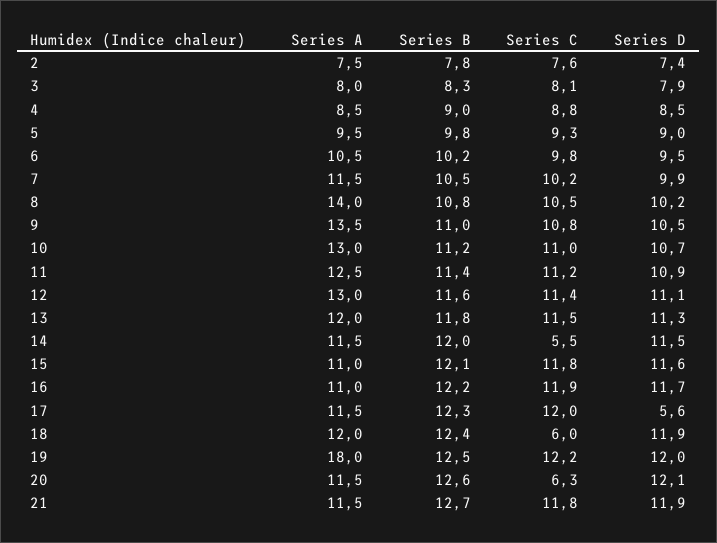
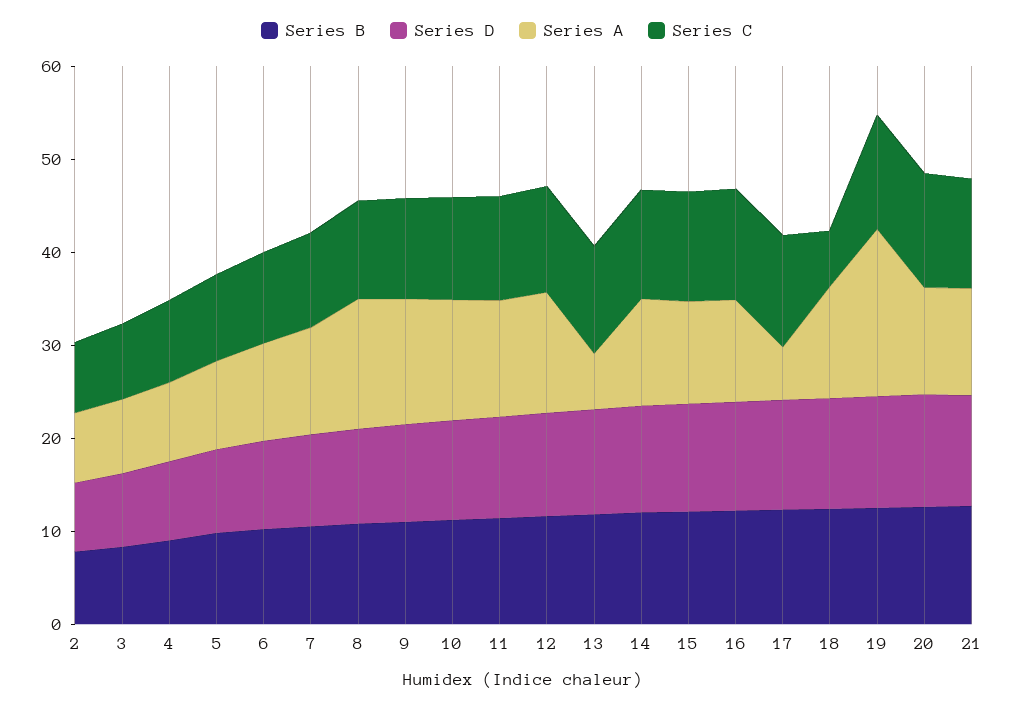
Series A, 13: 12 -> 6
Series C, 14: 5.5 -> 12
Series A, 17: 11.5 -> 6
Series D, 17: 5.6 -> 12
Series C, 20: 6.3 -> 12

